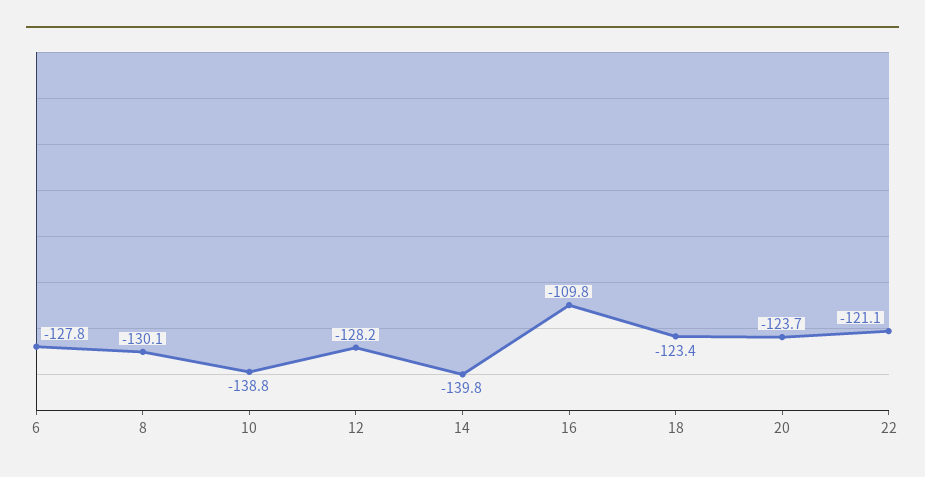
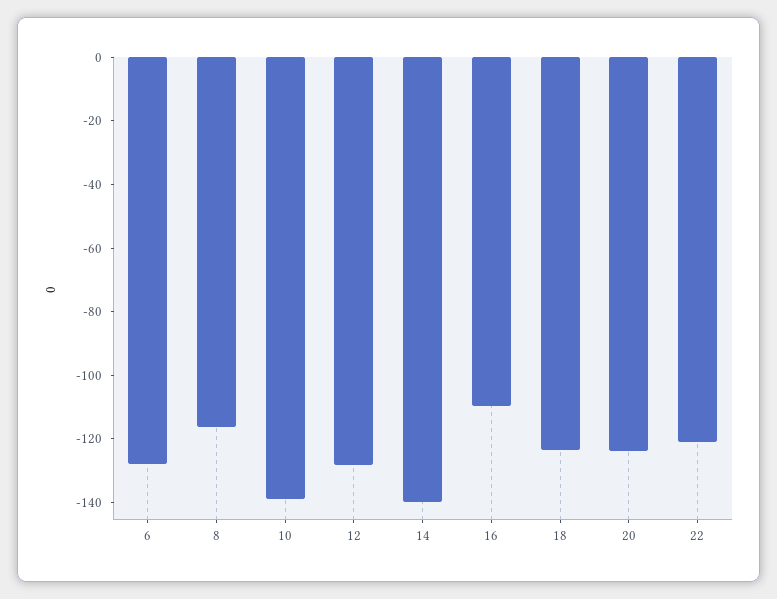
8: -130.1 -> -115

